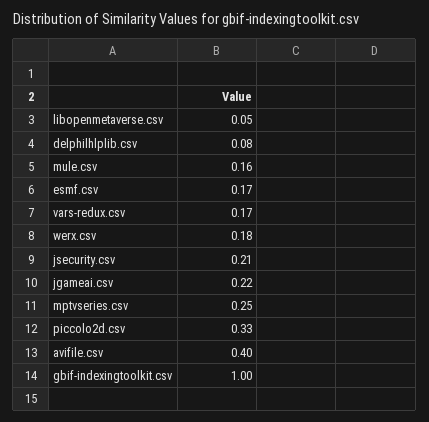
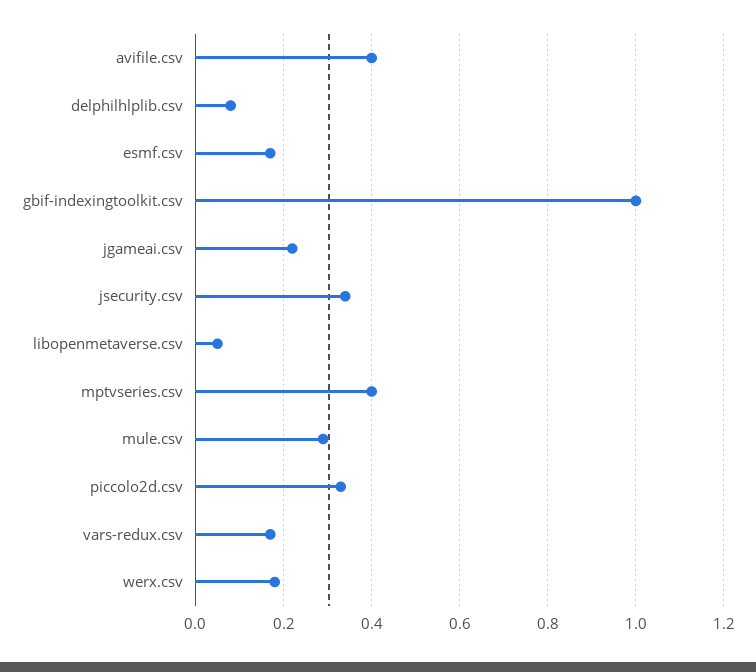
mule.csv: 0.16 -> 0.3
jsecurity.csv: 0.21 -> 0.35
mptvseries.csv: 0.25 -> 0.4

